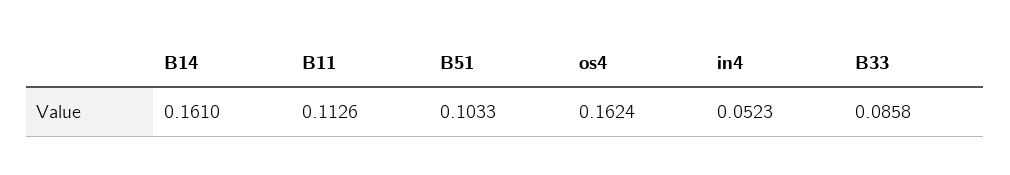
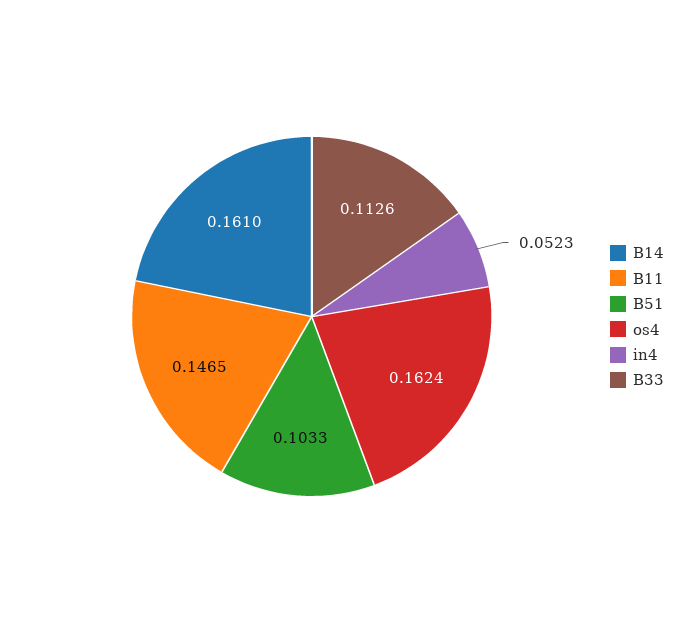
B11: 0.1126 -> 0.1465
B33: 0.0858 -> 0.1126

